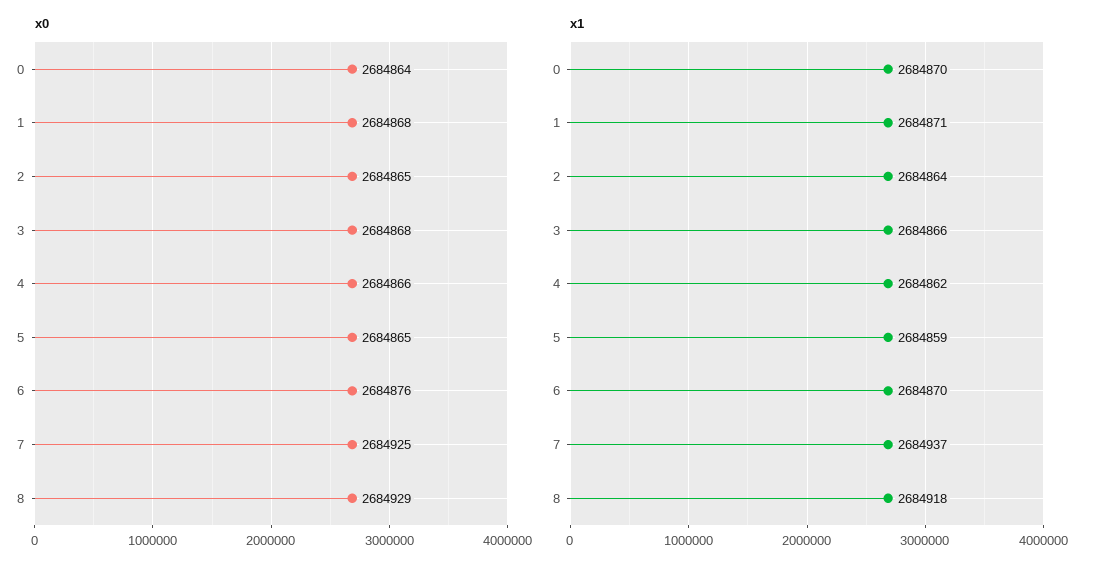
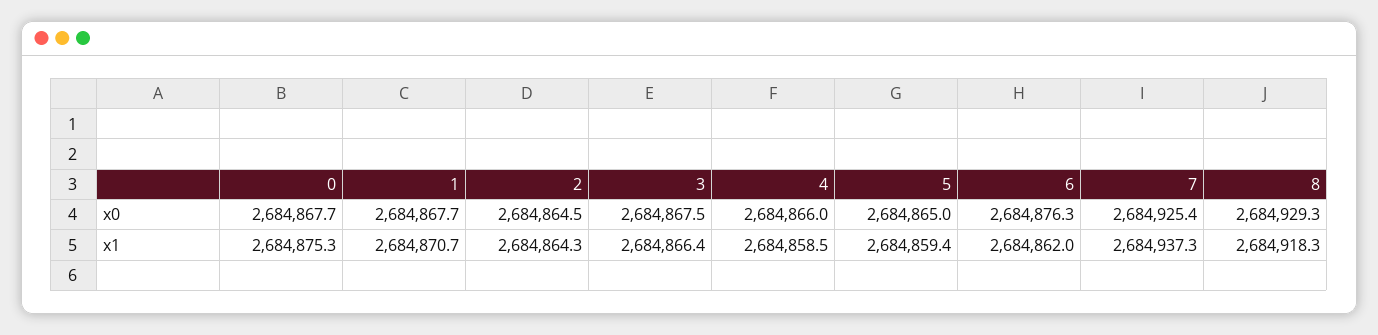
x0, 0: 2684864 -> 2684867.7
x1, 0: 2684870 -> 2684875.3
x1, 4: 2684862 -> 2684858.5
x1, 6: 2684870 -> 2684862

